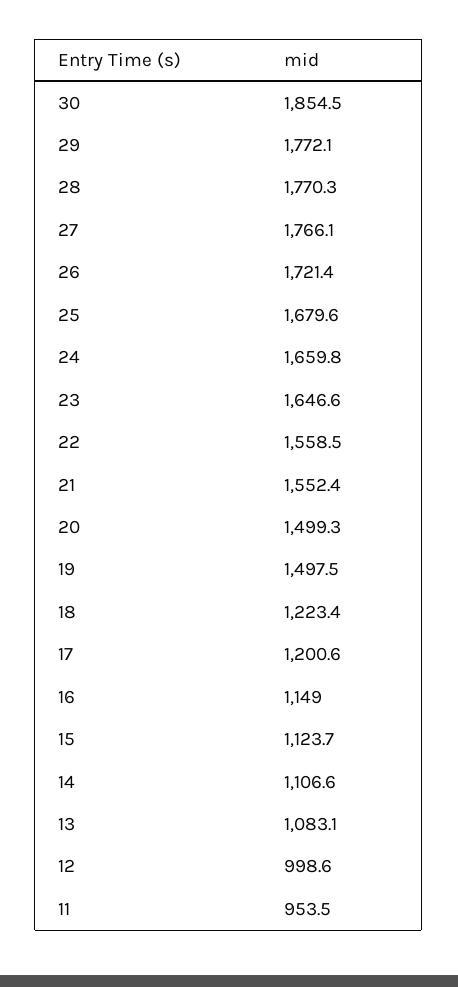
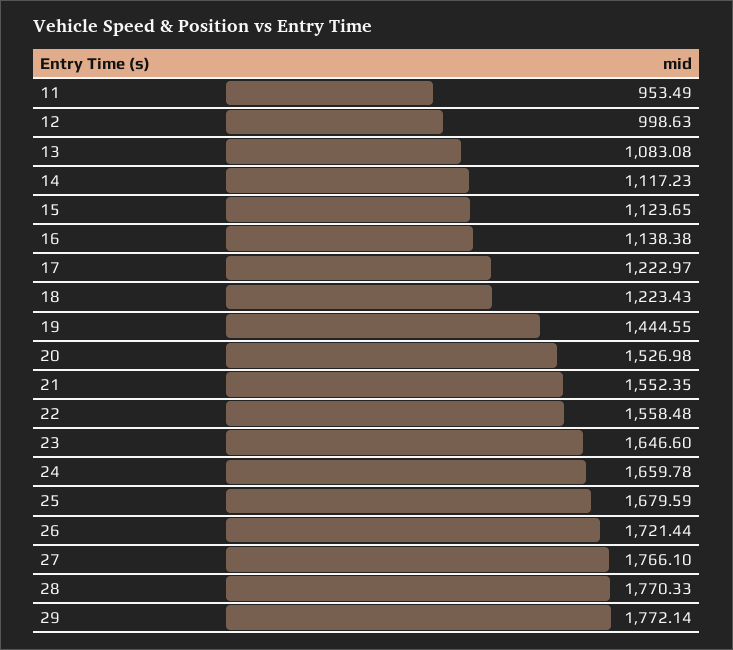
30: 1854.5 -> none
20: 1499.3 -> 1526.98
19: 1497.5 -> 1444.55
17: 1200.6 -> 1222.97
16: 1149 -> 1138.38
14: 1106.6 -> 1117.23

